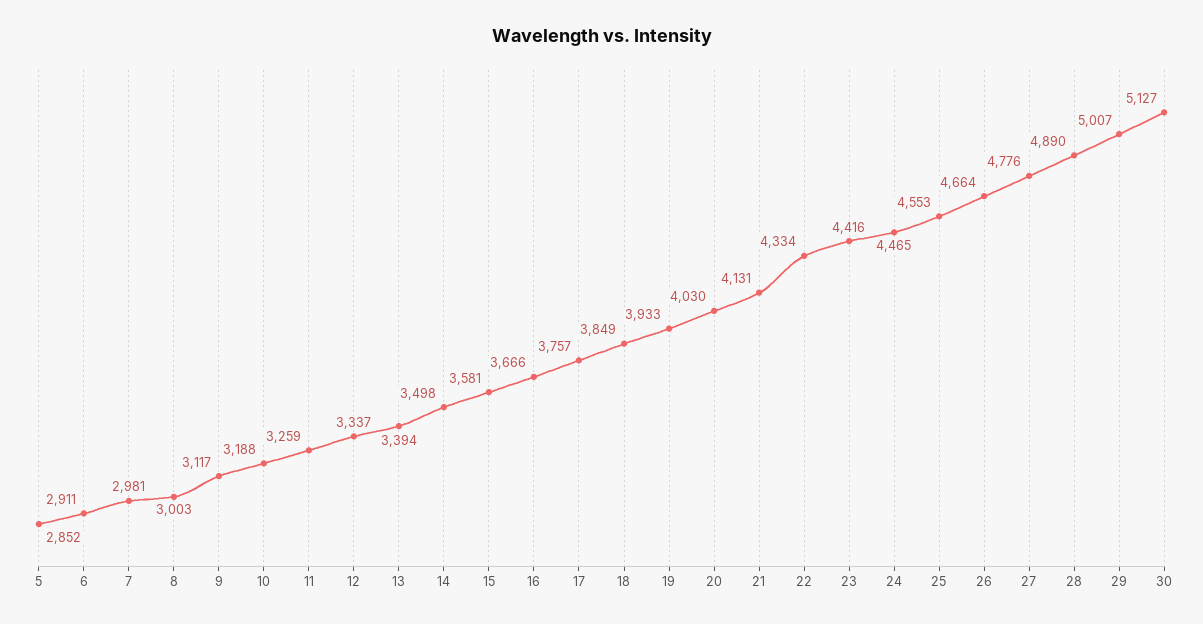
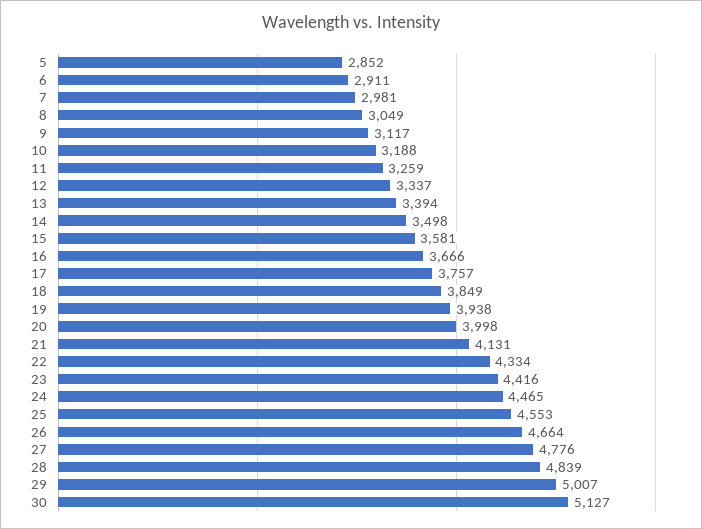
8: 3003 -> 3049
19: 3933 -> 3938
20: 4030 -> 3998
28: 4890 -> 4839

